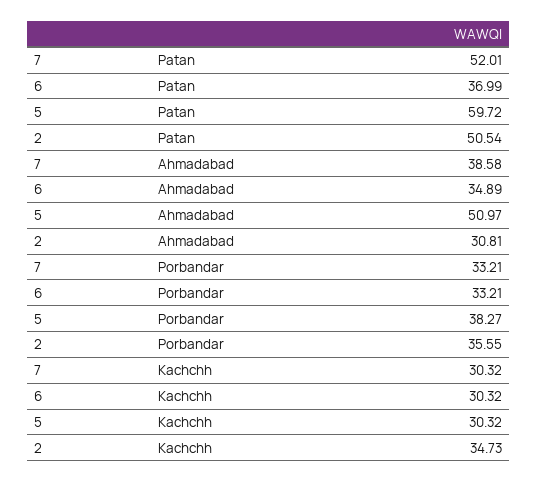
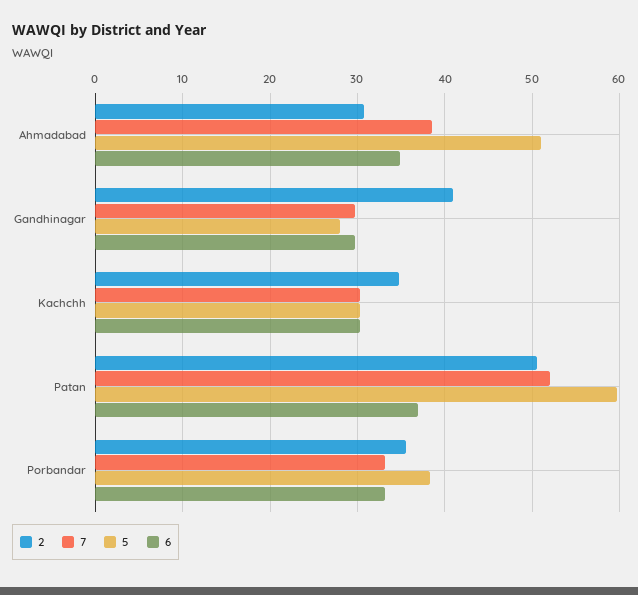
2, Gandhinagar: none -> 41
7, Gandhinagar: none -> 30
5, Gandhinagar: none -> 28
6, Gandhinagar: none -> 30

